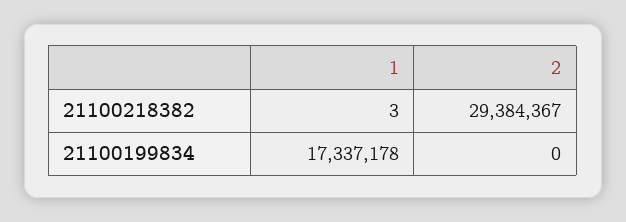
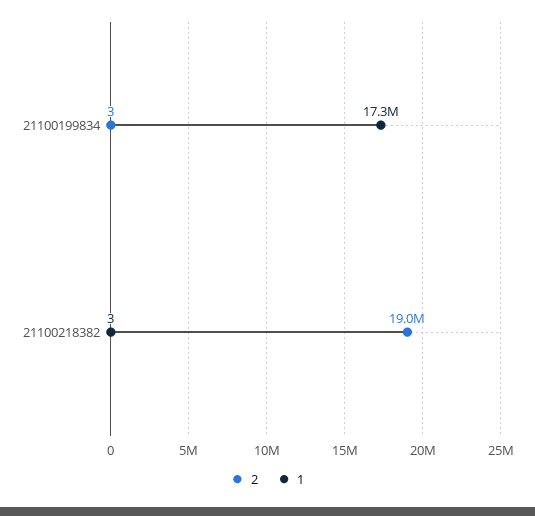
2, 21100218382: 29384367 -> 19000000
2, 21100199834: 0 -> 3

